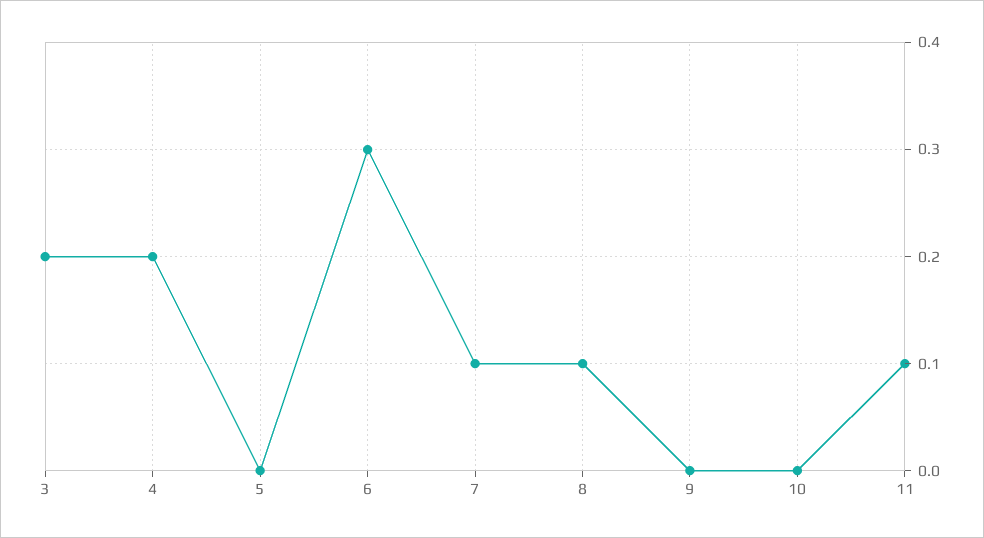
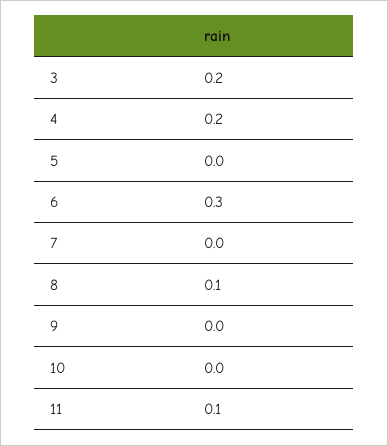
7: 0.1 -> 0

